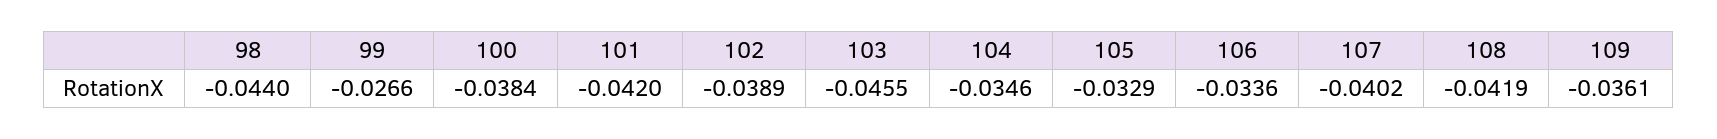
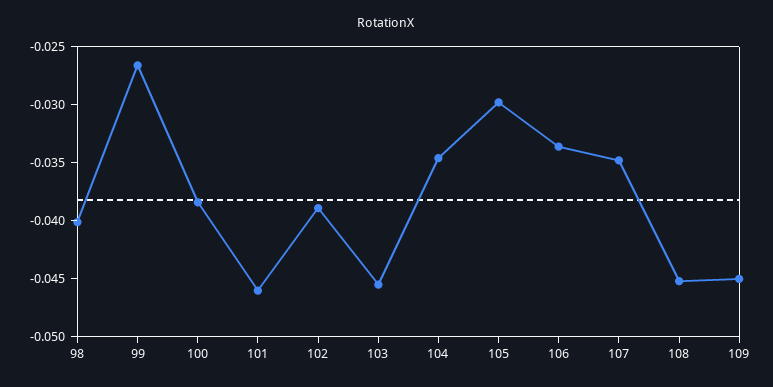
98: -0.044 -> -0.04
101: -0.042 -> -0.046
105: -0.0329 -> -0.03
107: -0.0402 -> -0.035
108: -0.0419 -> -0.045
109: -0.0361 -> -0.045

